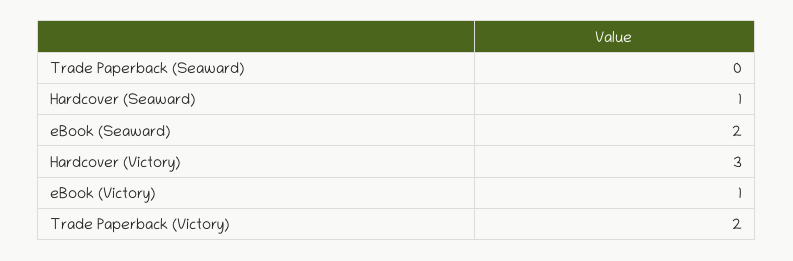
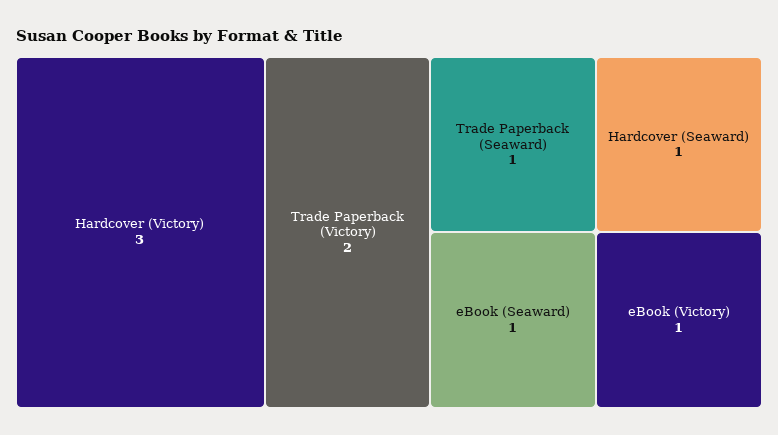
Trade Paperback (Seaward): 0 -> 1
eBook (Seaward): 2 -> 1

